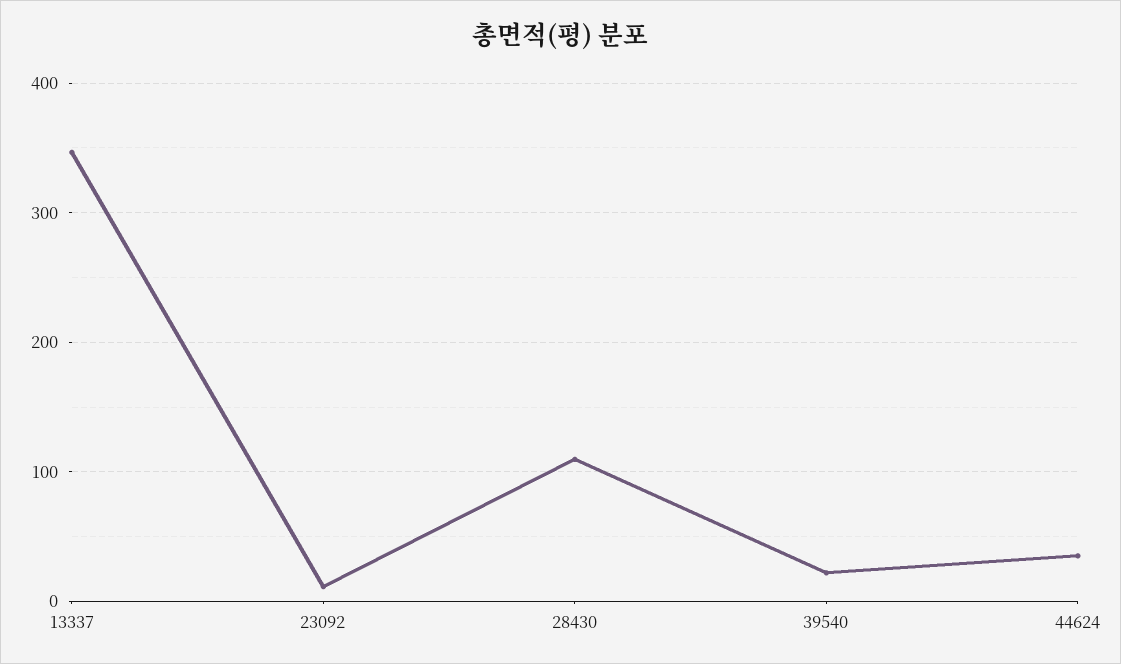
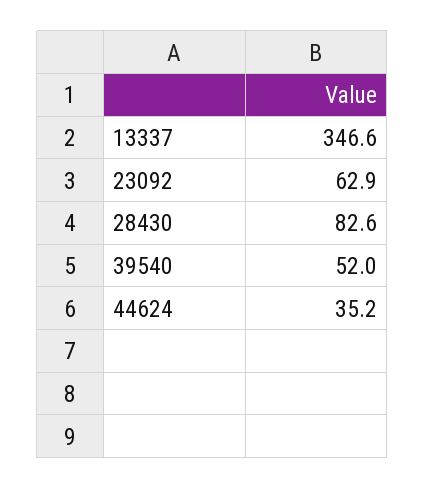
23092: 10 -> 62.9
28430: 110 -> 82.6
39540: 20 -> 52

